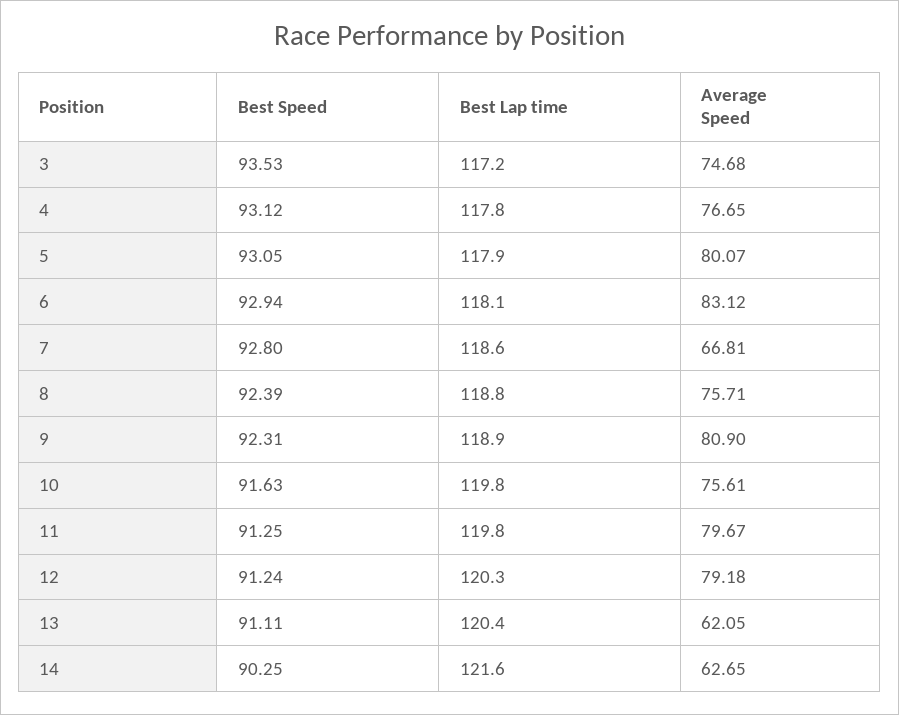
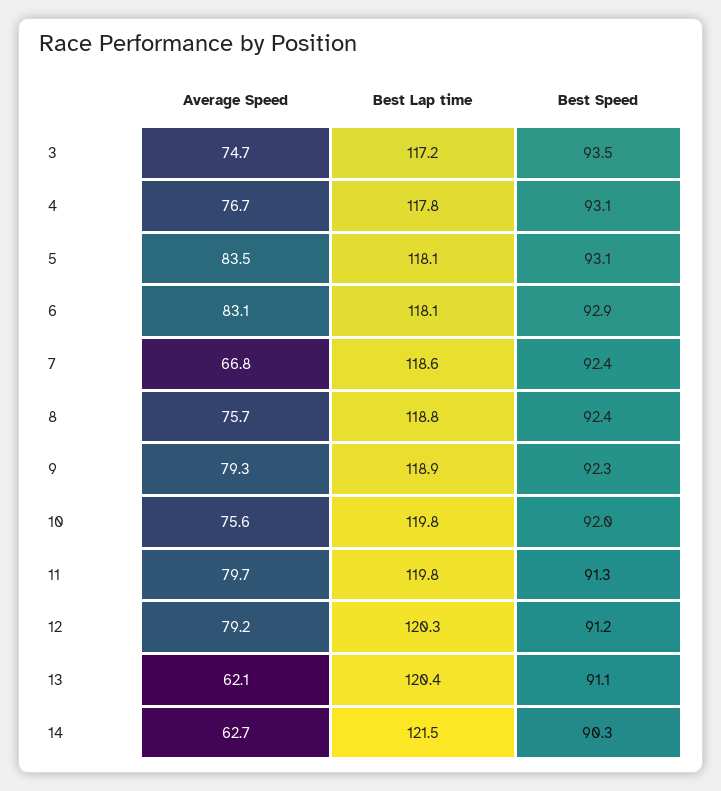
Best Lap time, 5: 117.9 -> 118.1
Average Speed, 5: 80.07 -> 83.5
Best Speed, 7: 92.8 -> 92.4
Average Speed, 9: 80.9 -> 79.3
Best Speed, 10: 91.63 -> 92
Best Lap time, 14: 121.6 -> 121.5

